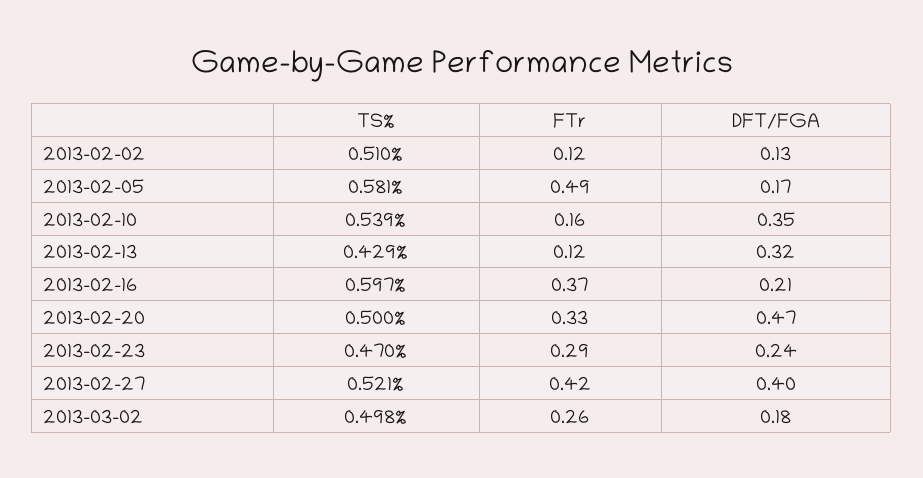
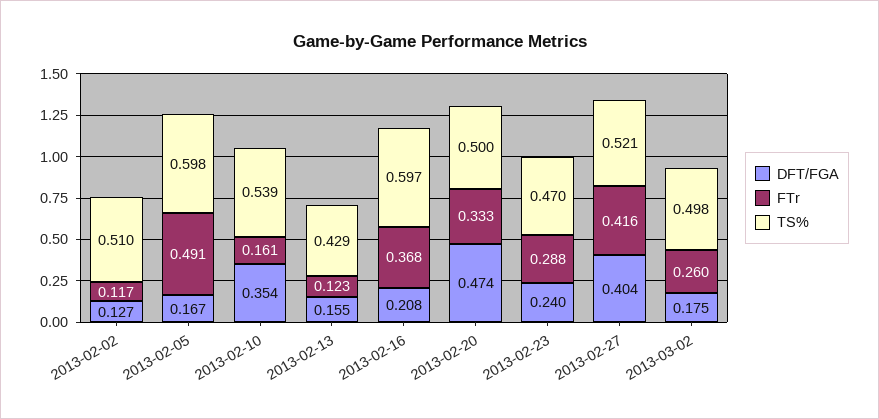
TS%, 2013-02-05: 0.581 -> 0.598
DFT/FGA, 2013-02-13: 0.32 -> 0.155

